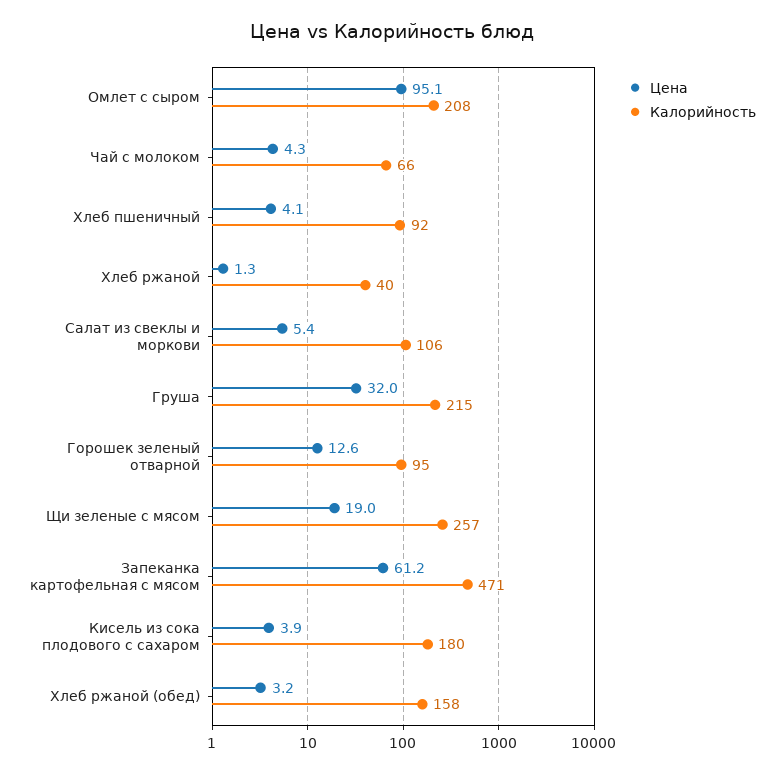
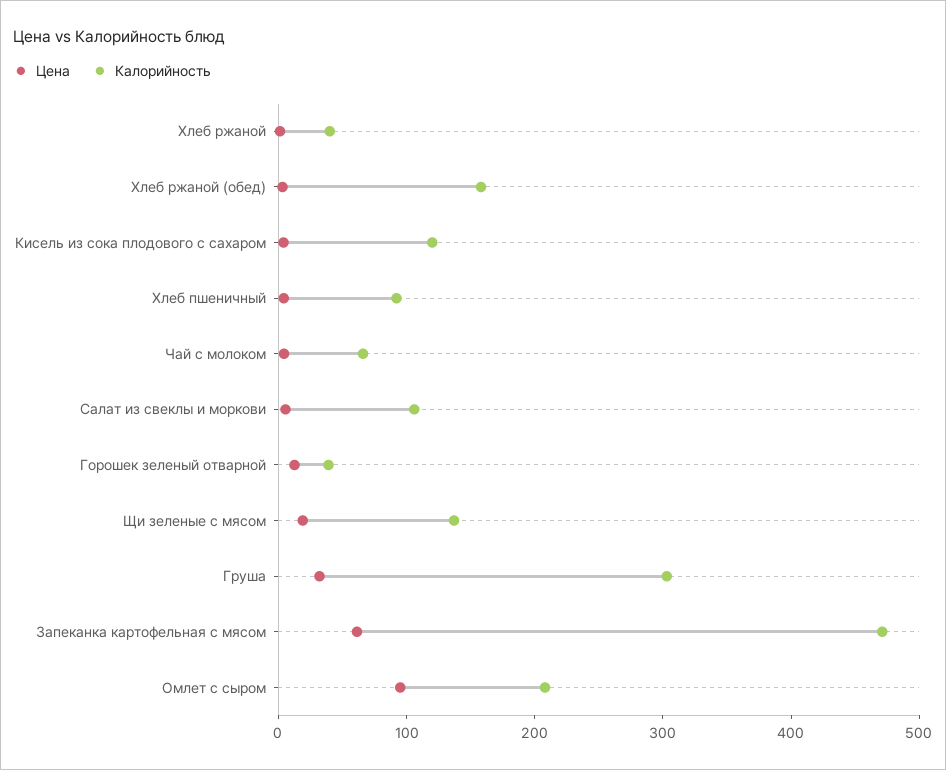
Калорийность, Груша: 215 -> 300
Калорийность, Горошек зеленый отварной: 95 -> 40
Калорийность, Щи зеленые с мясом: 257 -> 140
Калорийность, Кисель из сока плодового с сахаром: 180 -> 120

